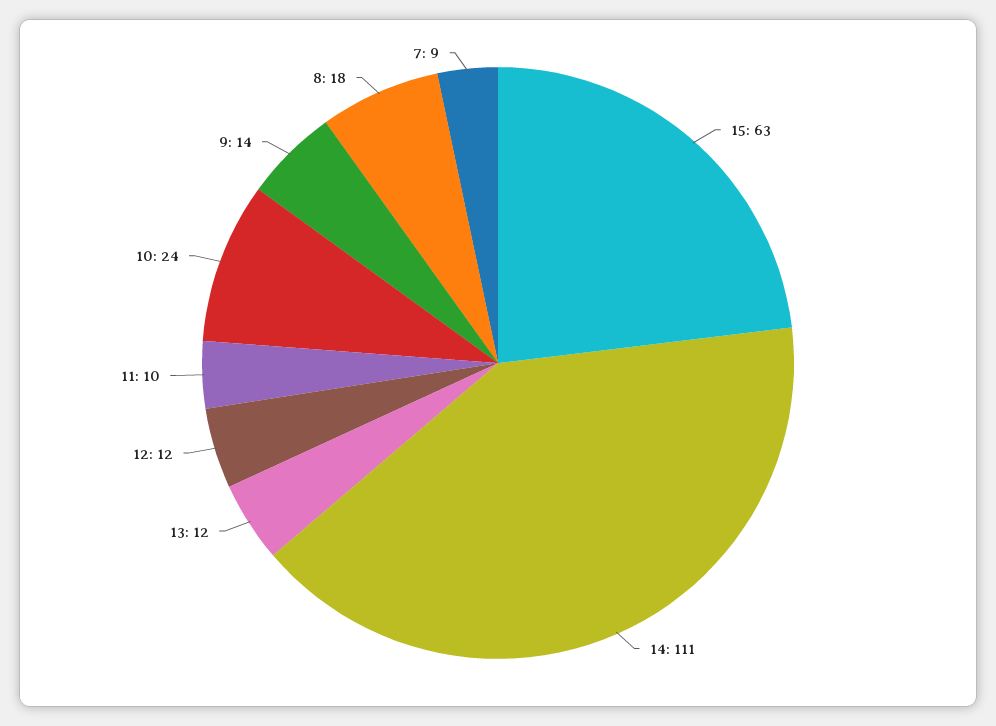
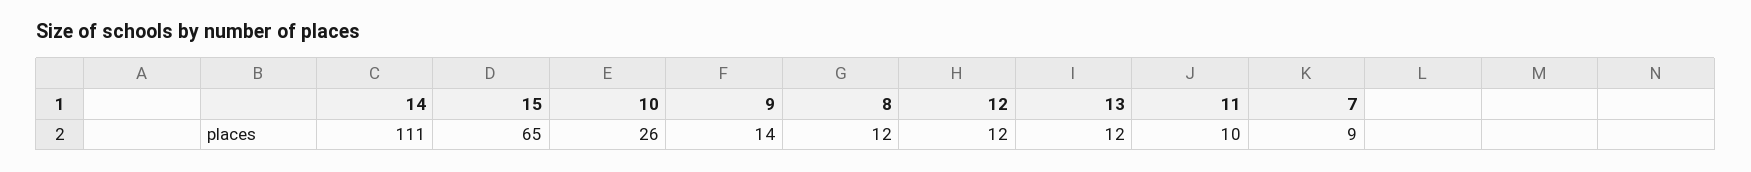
15: 63 -> 65
10: 24 -> 26
8: 18 -> 12

